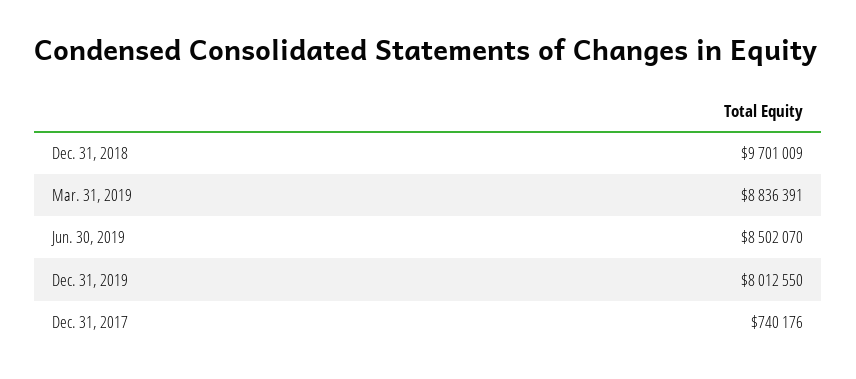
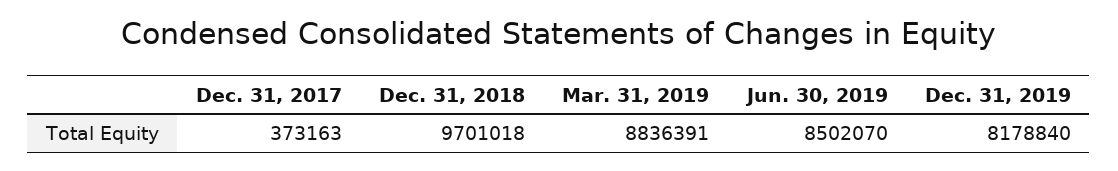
Dec. 31, 2018: 9701009 -> 9701018
Dec. 31, 2019: 8012550 -> 8178840
Dec. 31, 2017: 740176 -> 373163

